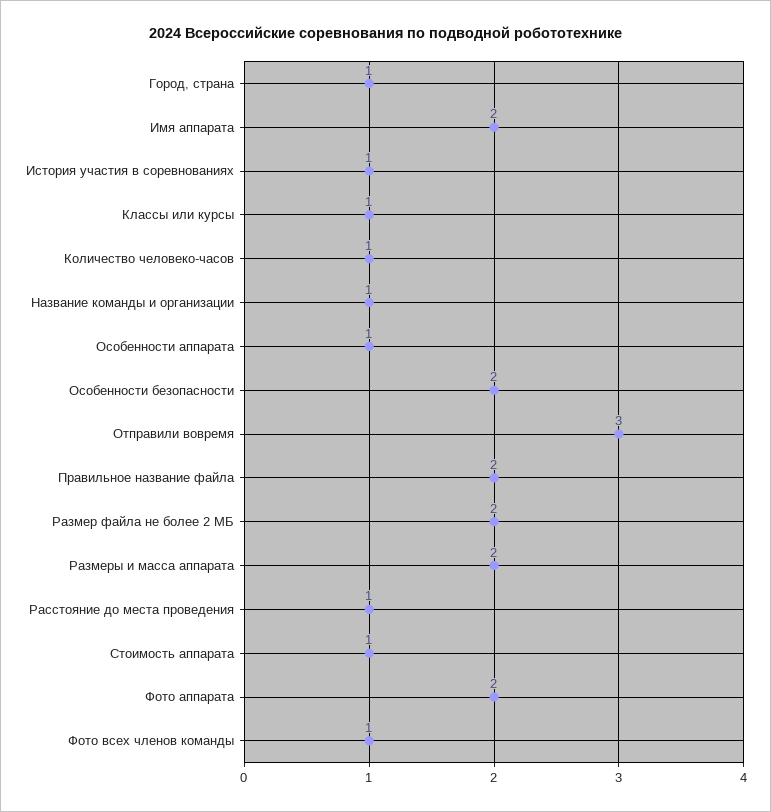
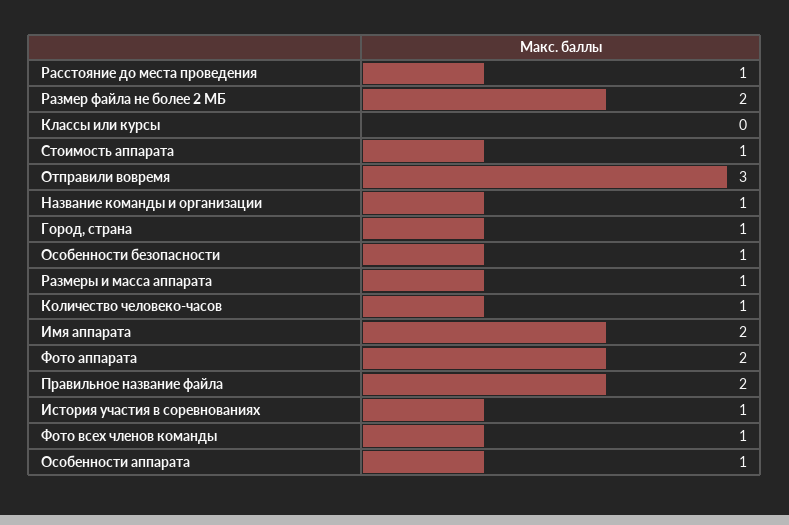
Классы или курсы: 1 -> 0
Особенности безопасности: 2 -> 1
Размеры и масса аппарата: 2 -> 1

